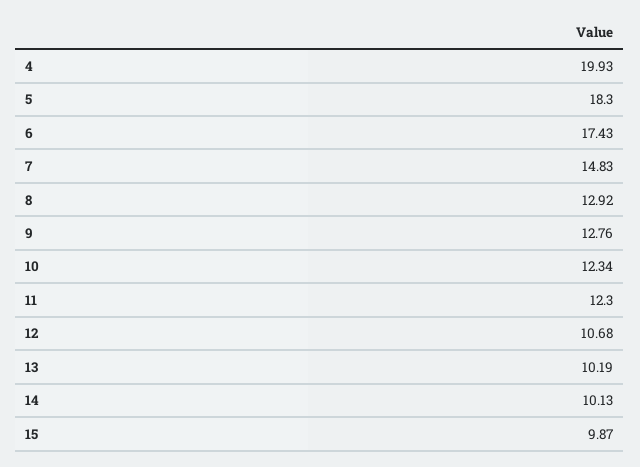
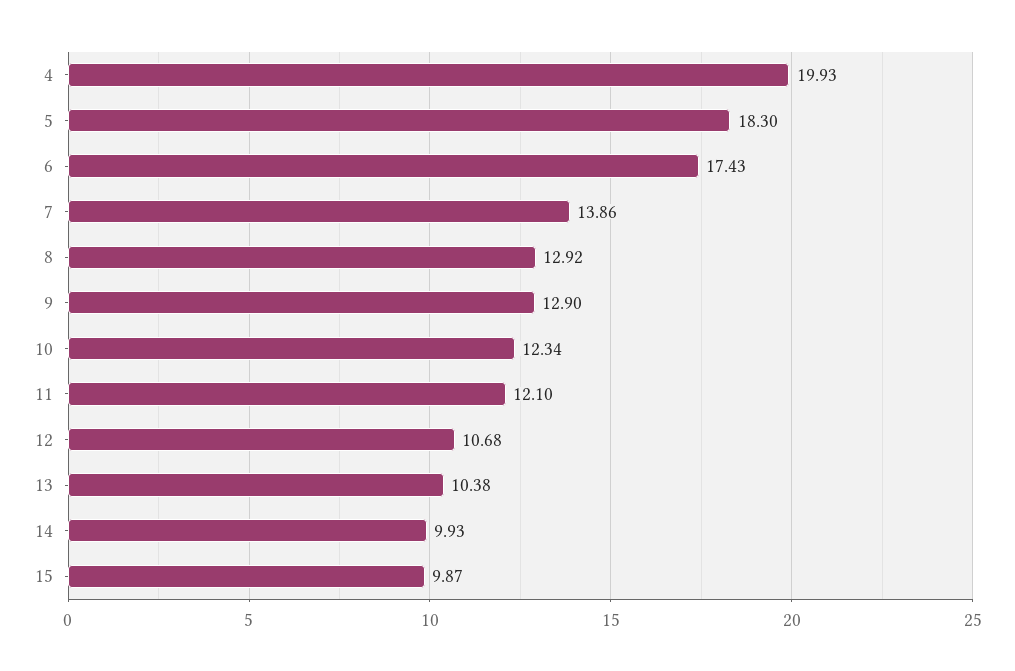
7: 14.83 -> 13.86
9: 12.76 -> 12.9
11: 12.3 -> 12.1
13: 10.19 -> 10.38
14: 10.13 -> 9.93

